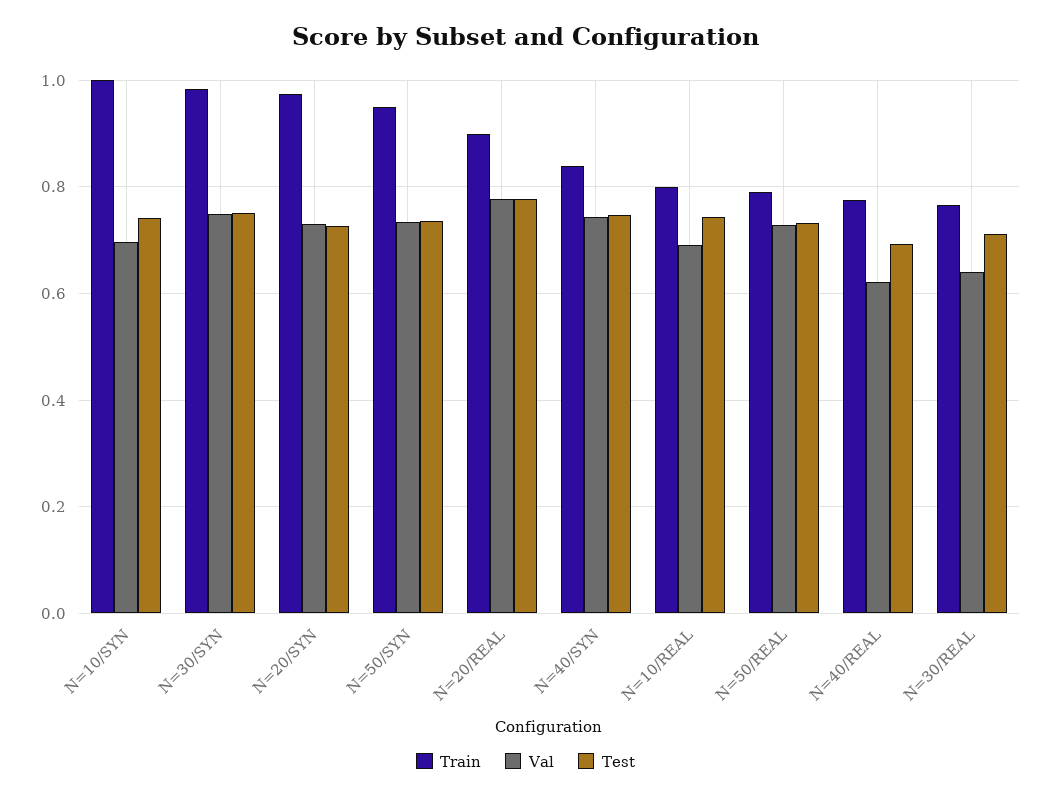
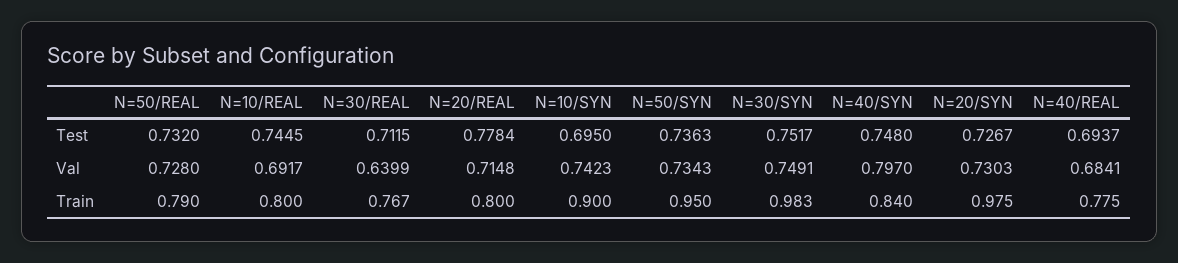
Train, N=10/SYN: 1 -> 0.9
Val, N=10/SYN: 0.7 -> 0.7423
Test, N=10/SYN: 0.74 -> 0.695
Train, N=20/REAL: 0.9 -> 0.8
Val, N=20/REAL: 0.78 -> 0.7148
Val, N=40/SYN: 0.74 -> 0.797
Val, N=40/REAL: 0.62 -> 0.6841

